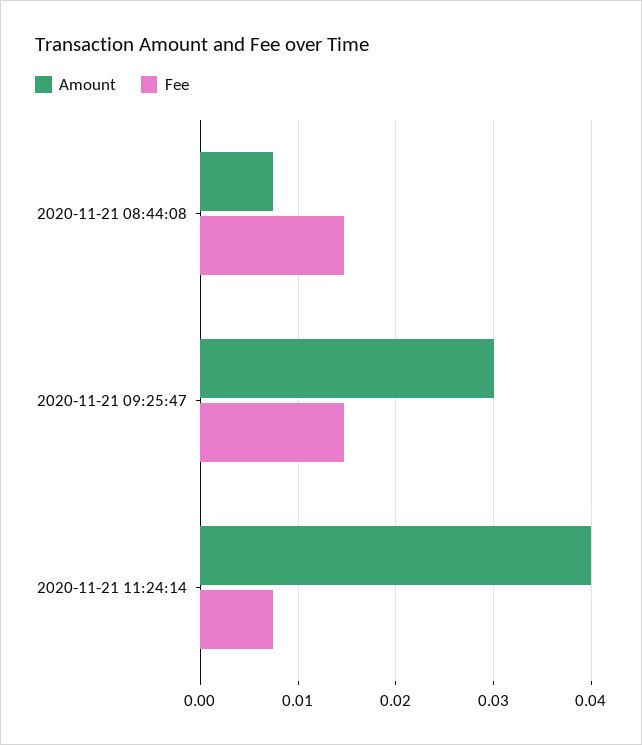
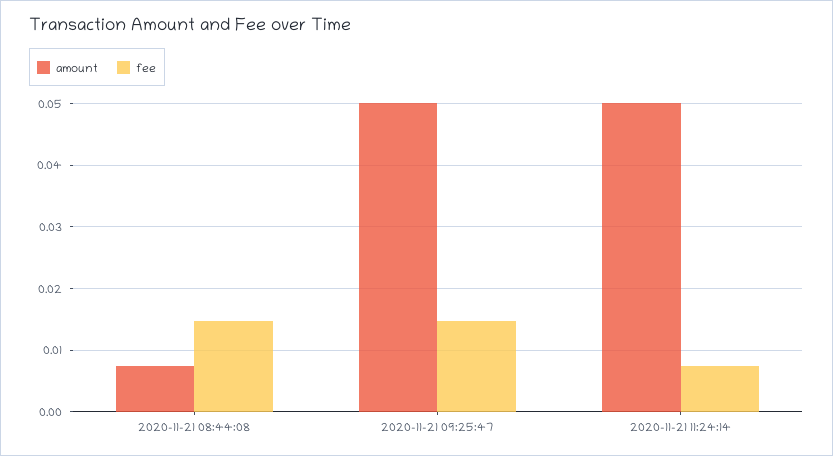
Amount, 2020-11-21 09:25:47: 0.03 -> 0.05
Amount, 2020-11-21 11:24:14: 0.04 -> 0.05

